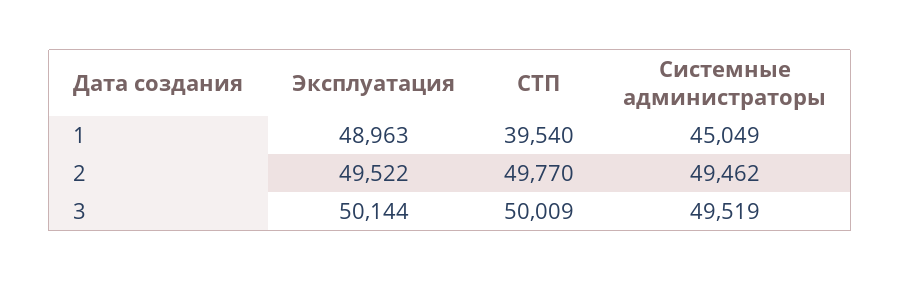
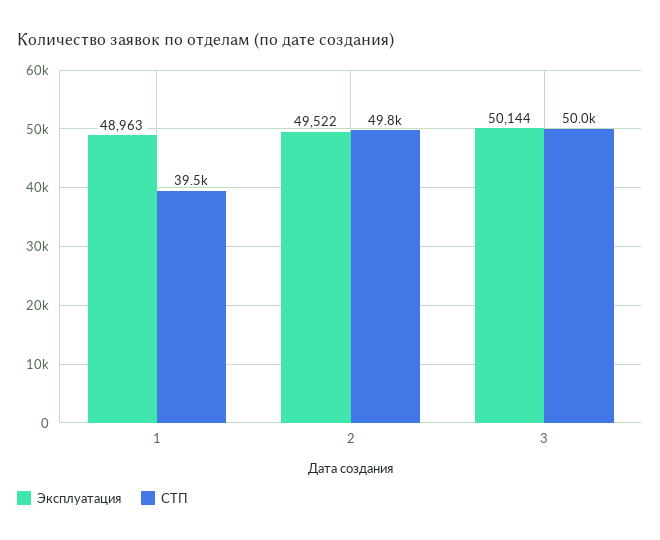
Системные администраторы, 1: 45049 -> none
Системные администраторы, 2: 49462 -> none
Системные администраторы, 3: 49519 -> none

